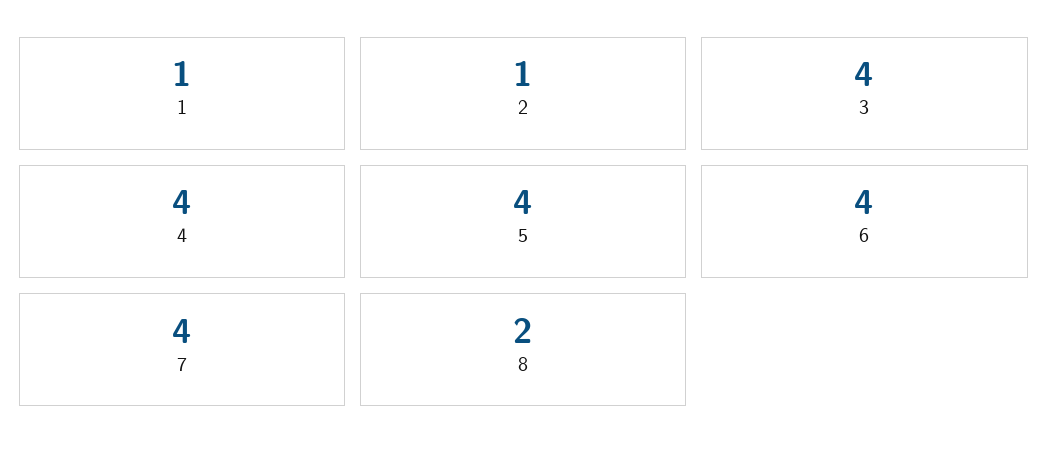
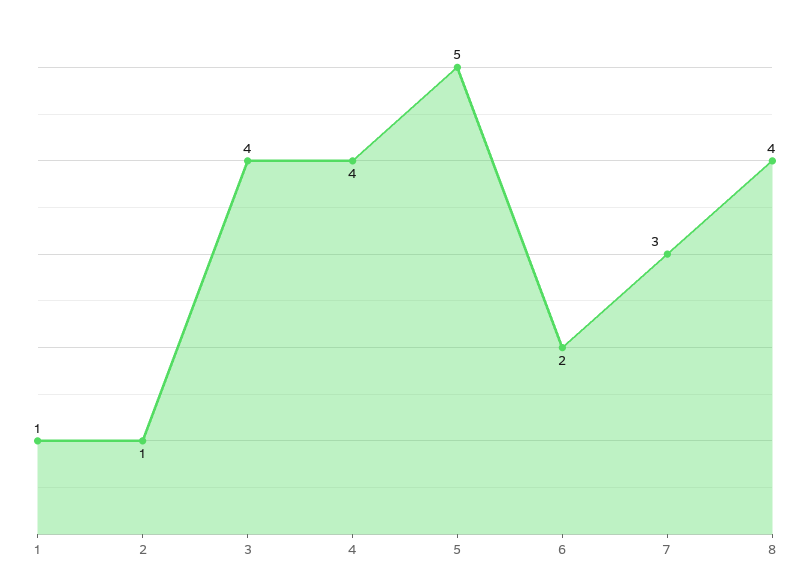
5: 4 -> 5
6: 4 -> 2
7: 4 -> 3
8: 2 -> 4

